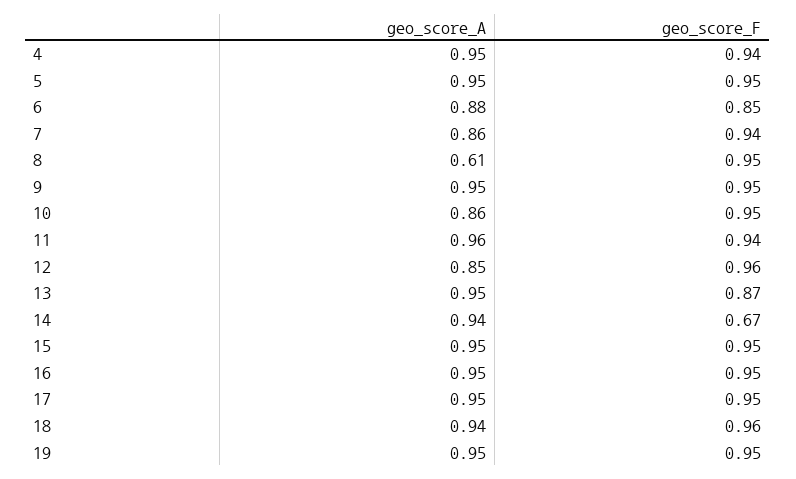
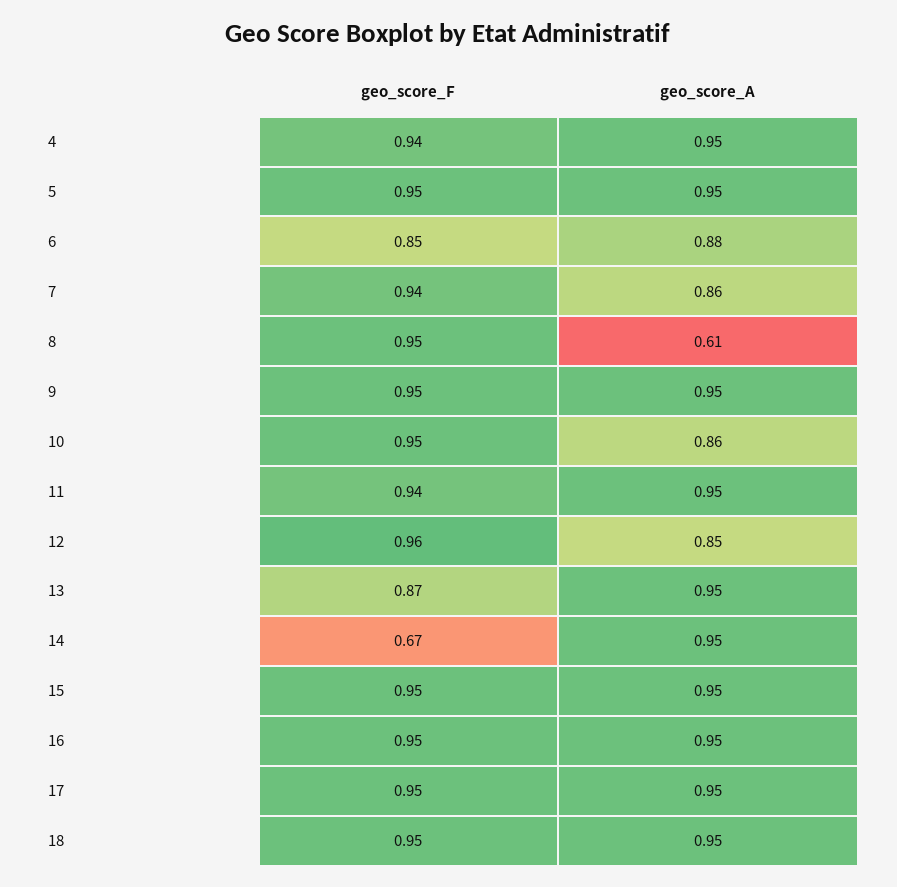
geo_score_A, 11: 0.96 -> 0.95
geo_score_A, 14: 0.94 -> 0.95
geo_score_A, 18: 0.94 -> 0.95
geo_score_F, 18: 0.96 -> 0.95
geo_score_A, 19: 0.95 -> none
geo_score_F, 19: 0.95 -> none

